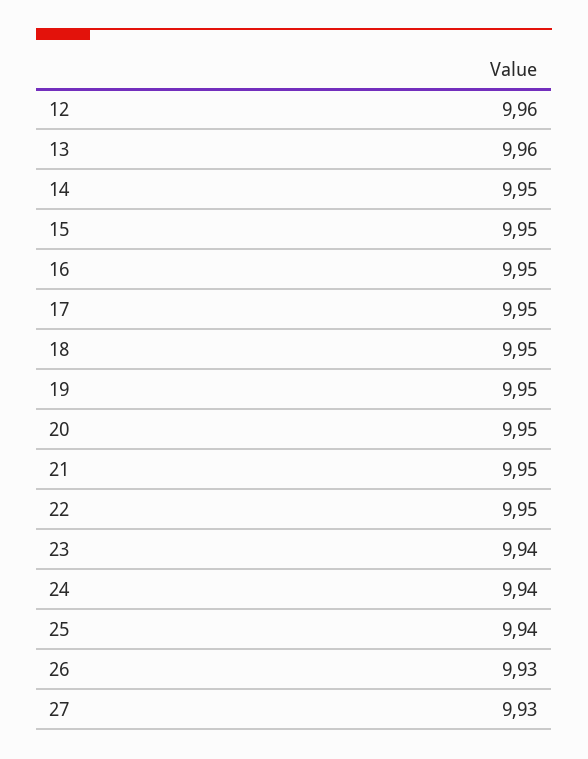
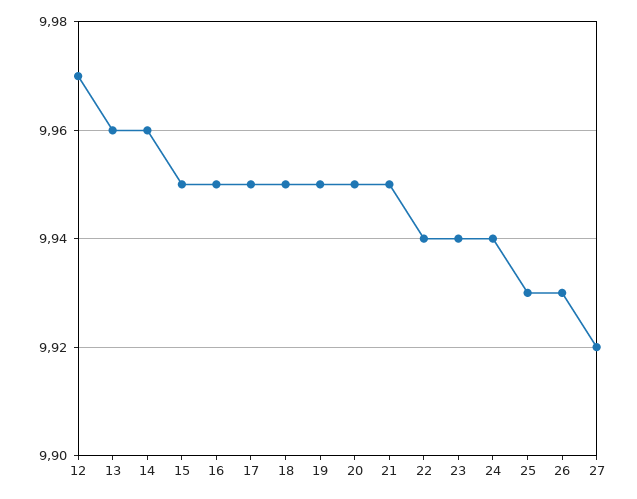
12: 9.96 -> 9.97
14: 9.95 -> 9.96
22: 9.95 -> 9.94
25: 9.94 -> 9.93
27: 9.93 -> 9.92

